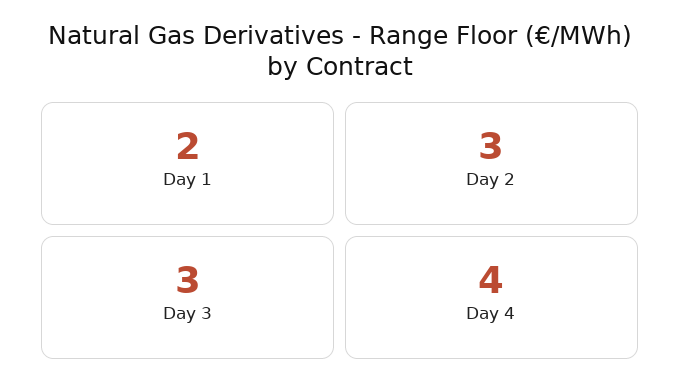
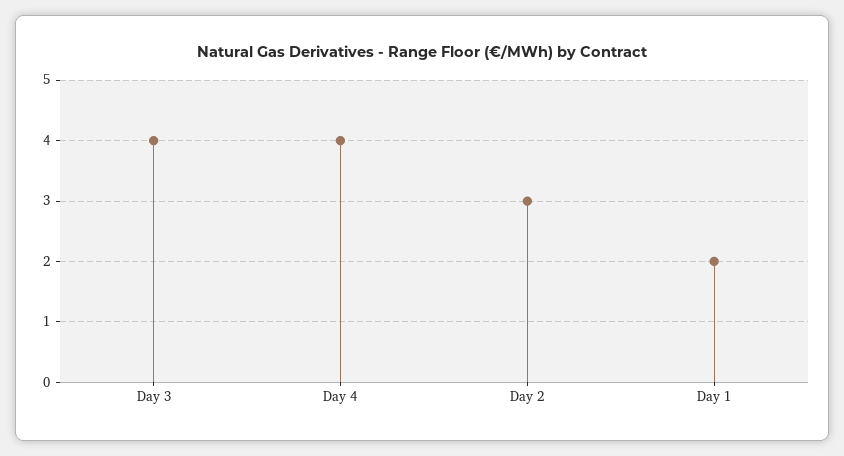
Day 3: 3 -> 4

